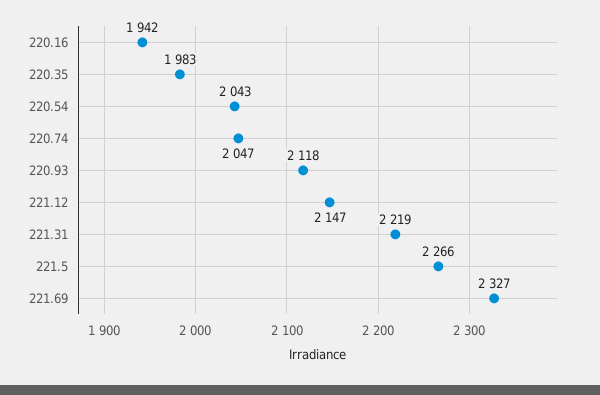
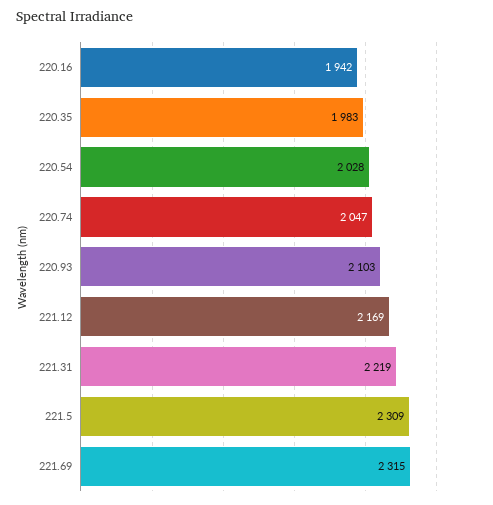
220.54: 2043 -> 2028
220.93: 2118 -> 2103
221.12: 2147 -> 2169
221.5: 2266 -> 2309
221.69: 2327 -> 2315

